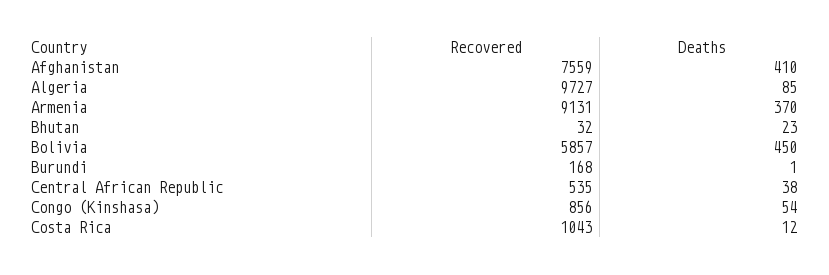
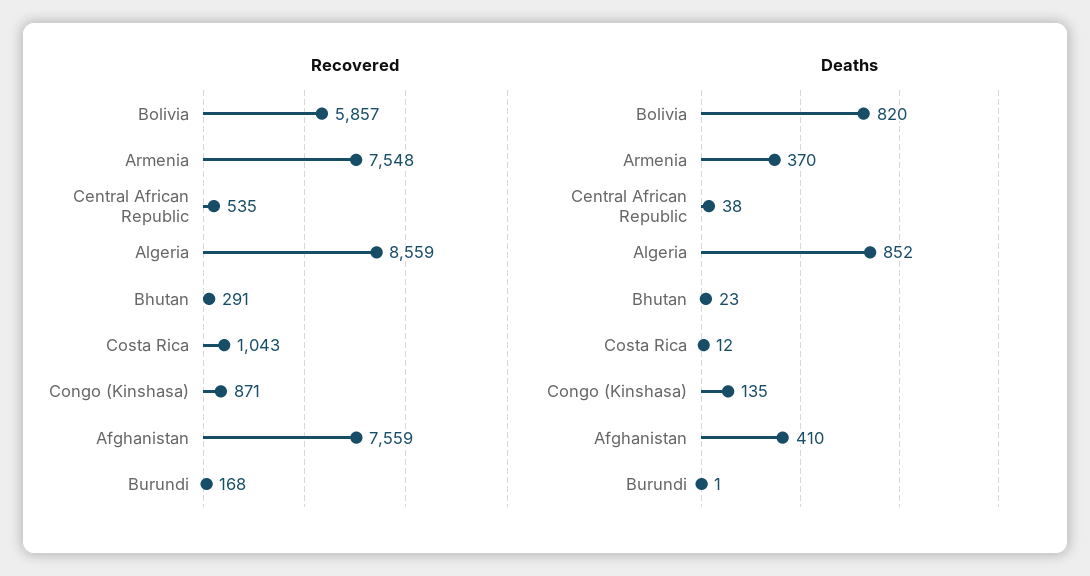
Recovered, Algeria: 9727 -> 8559
Deaths, Algeria: 85 -> 852
Recovered, Armenia: 9131 -> 7548
Recovered, Bhutan: 32 -> 291
Deaths, Bolivia: 450 -> 820
Recovered, Congo (Kinshasa): 856 -> 871
Deaths, Congo (Kinshasa): 54 -> 135

